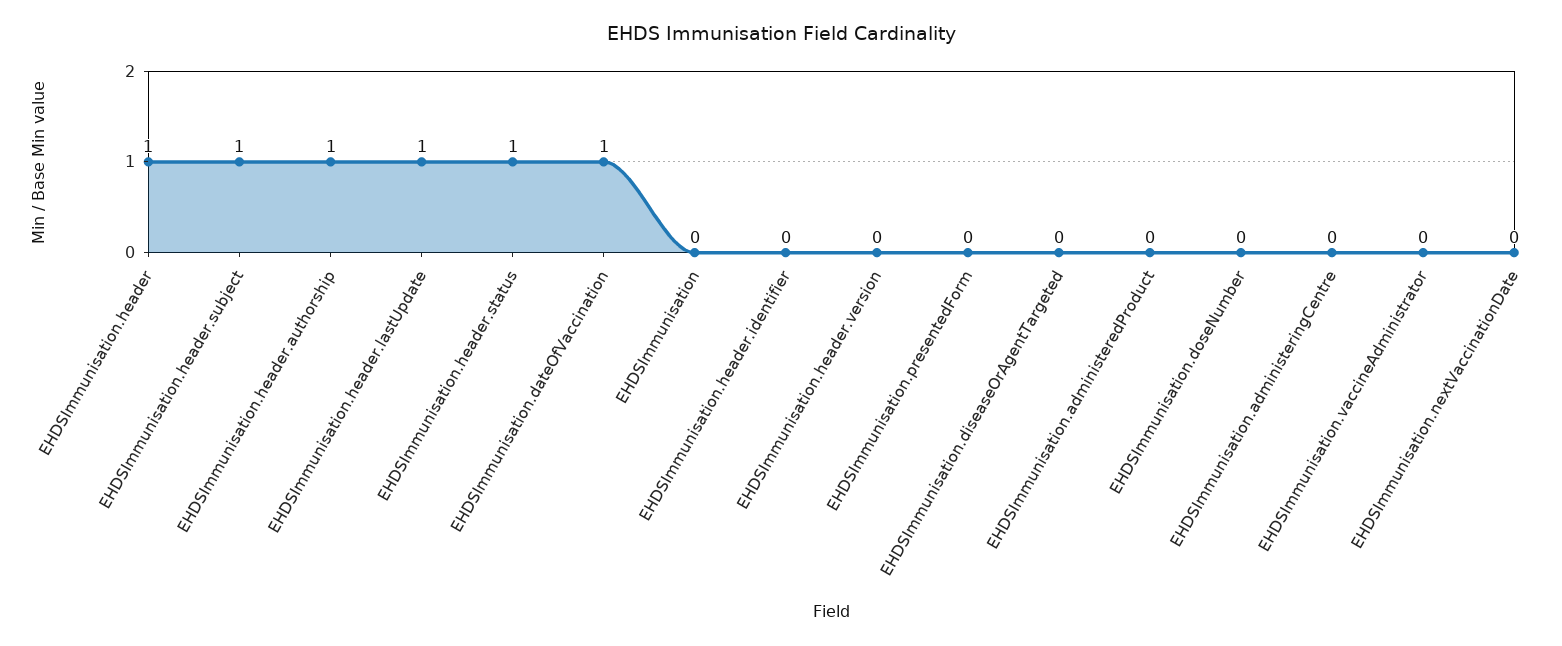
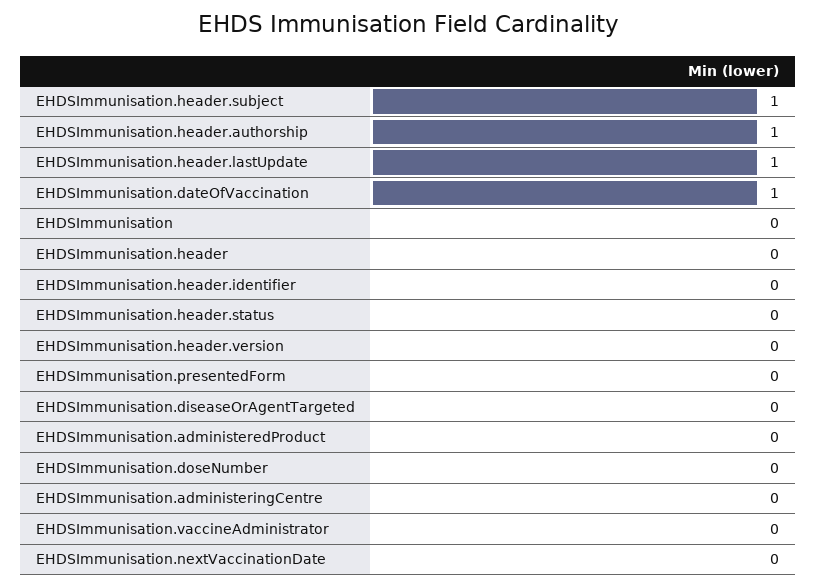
EHDSImmunisation.header: 1 -> 0
EHDSImmunisation.header.status: 1 -> 0

